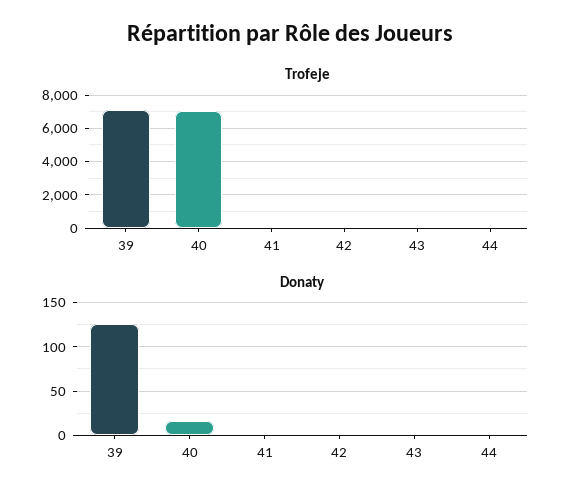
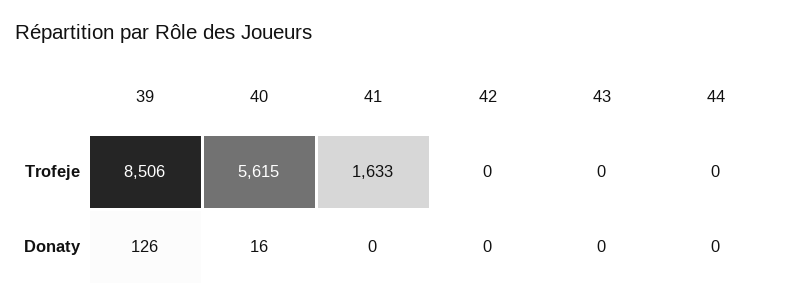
Trofeje, 39: 7000 -> 8506
Trofeje, 40: 7000 -> 5615
Trofeje, 41: 0 -> 1633

